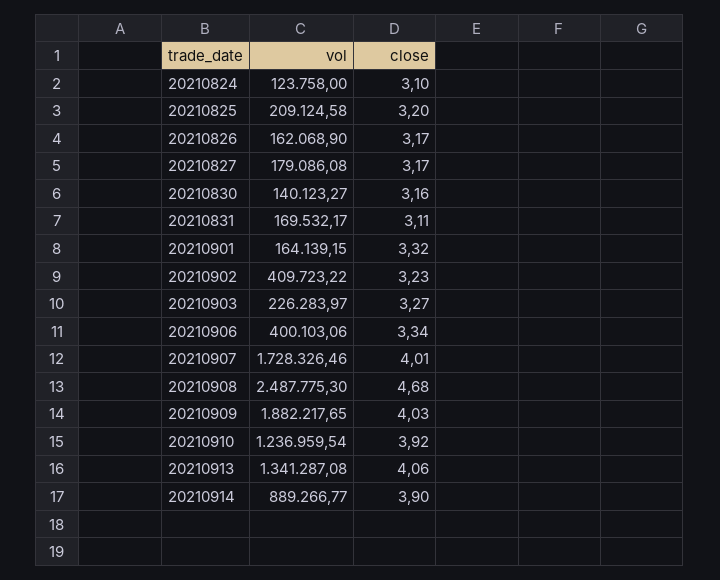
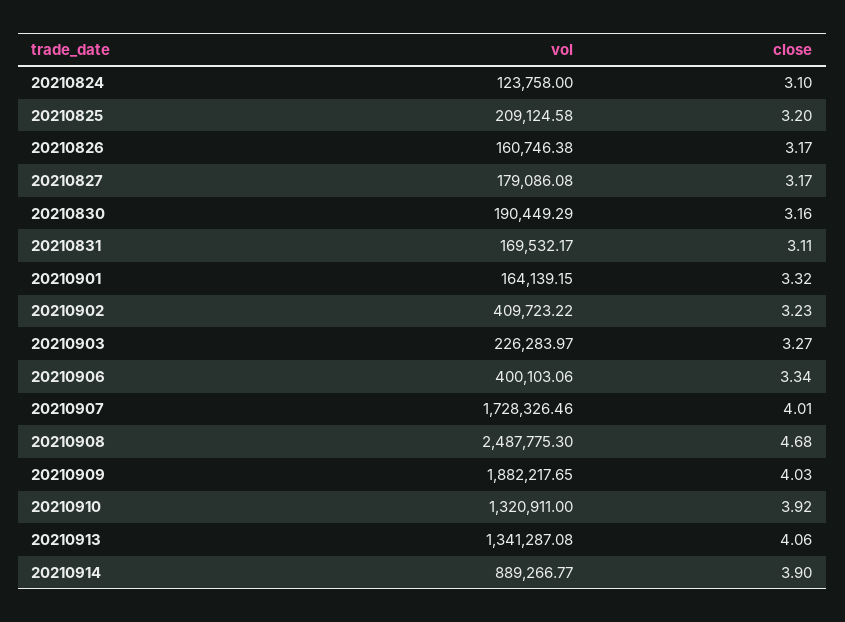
vol, 20210826: 162068.9 -> 160746.38
vol, 20210830: 140123.27 -> 190449.29
vol, 20210910: 1236959.54 -> 1320911

